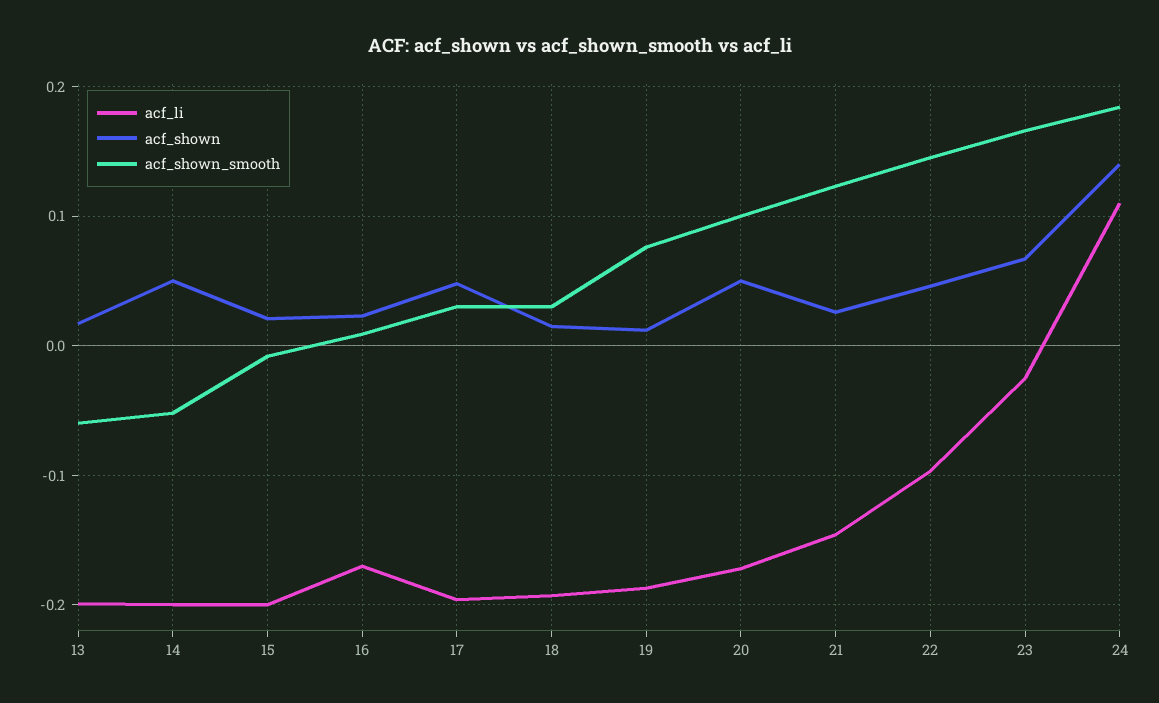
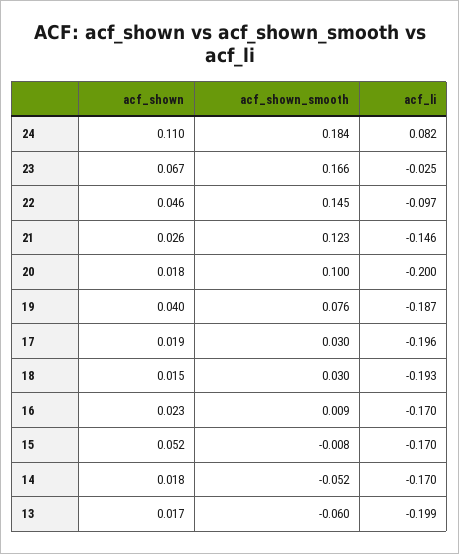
acf_li, 14: -0.2 -> -0.17
acf_shown, 14: 0.05 -> 0.018
acf_li, 15: -0.2 -> -0.17
acf_shown, 15: 0.02 -> 0.052
acf_shown, 17: 0.05 -> 0.019
acf_shown, 19: 0.01 -> 0.04
acf_li, 20: -0.17 -> -0.2
acf_shown, 20: 0.05 -> 0.018
acf_li, 24: 0.11 -> 0.082
acf_shown, 24: 0.14 -> 0.11

